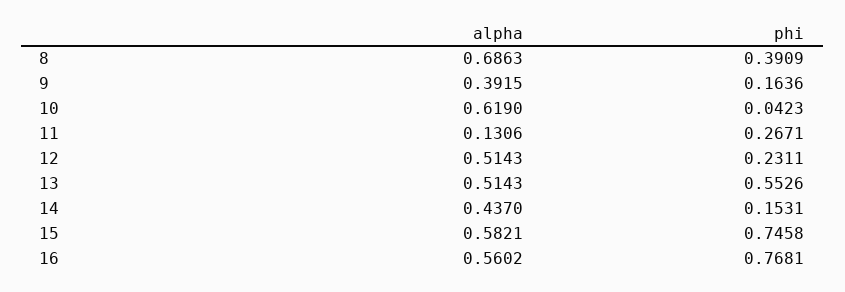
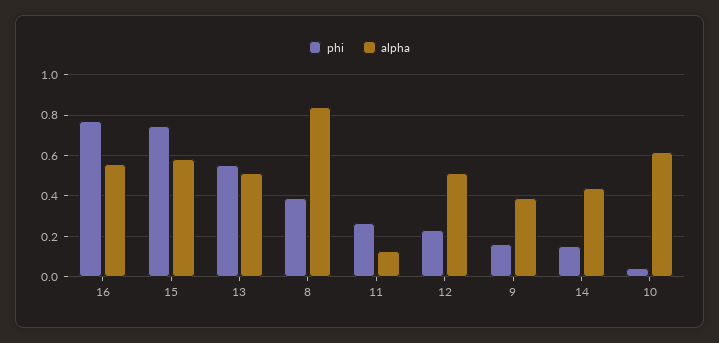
alpha, 8: 0.6863 -> 0.85

